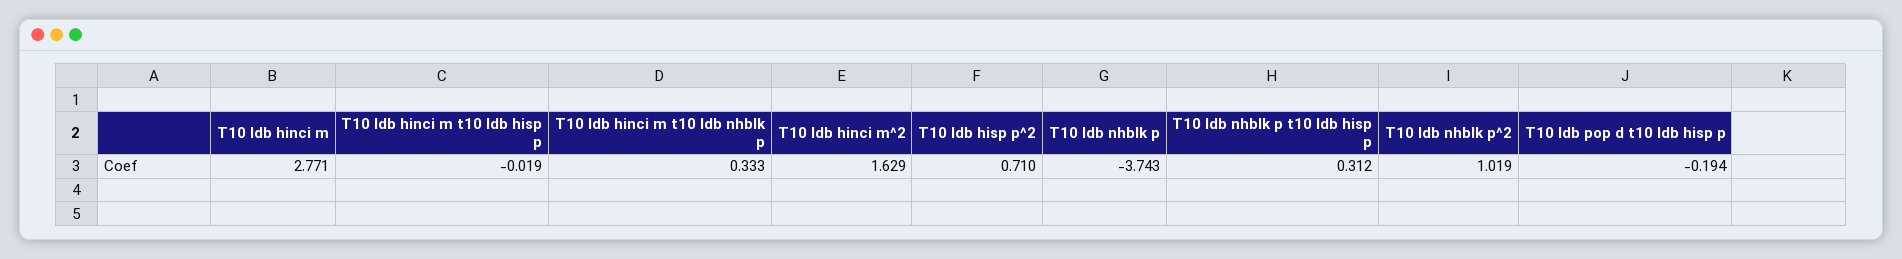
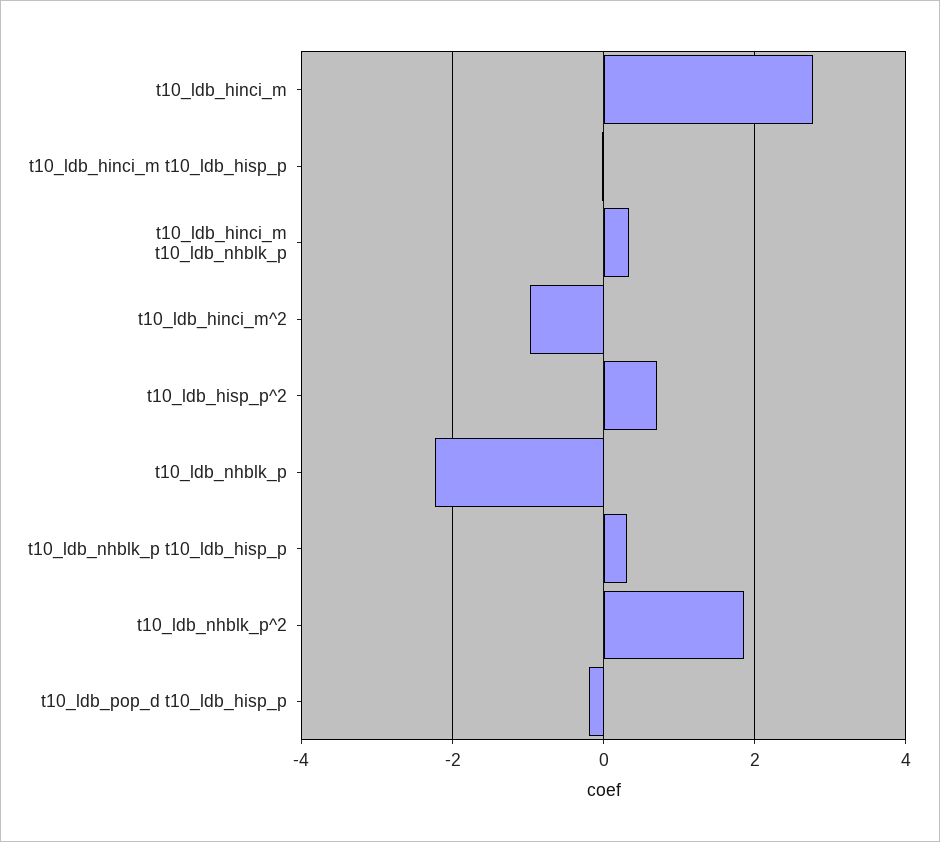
T10 ldb hinci m^2: 1.629 -> -1
T10 ldb nhblk p: -3.743 -> -2.2
T10 ldb nhblk p^2: 1.019 -> 1.8

